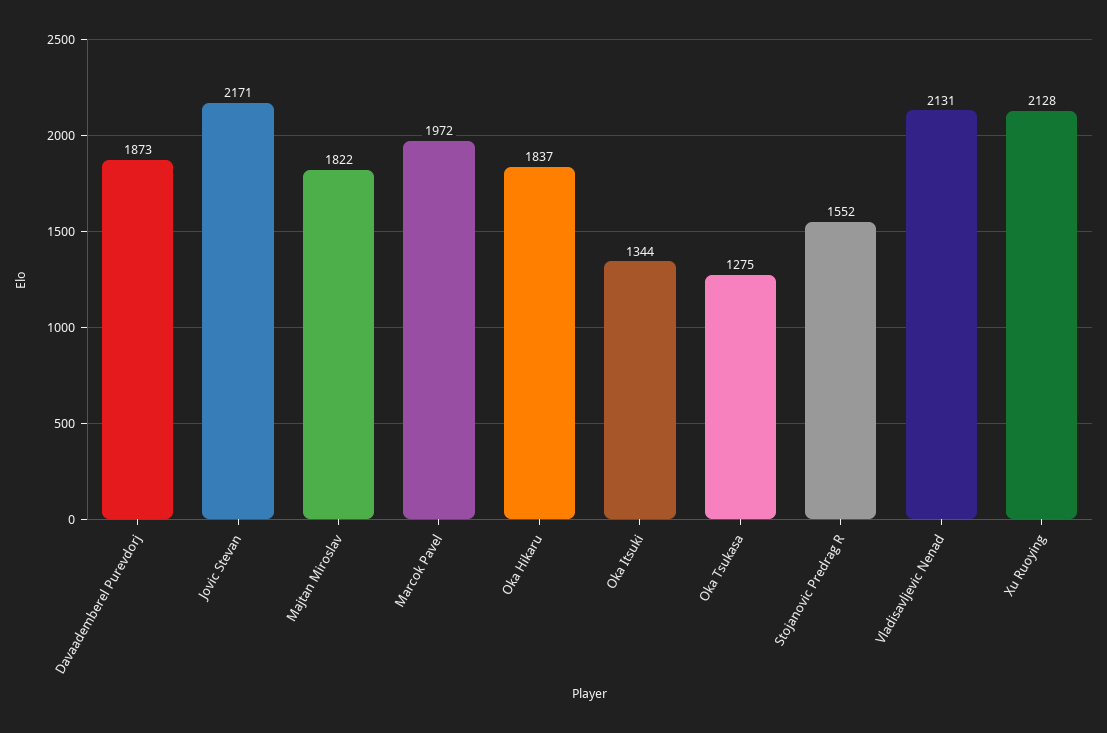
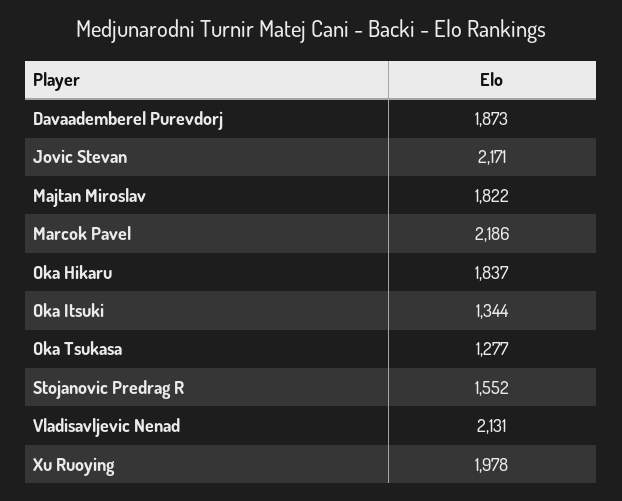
Marcok Pavel: 1972 -> 2186
Oka Tsukasa: 1275 -> 1277
Xu Ruoying: 2128 -> 1978

